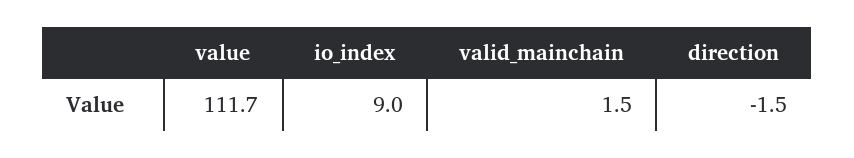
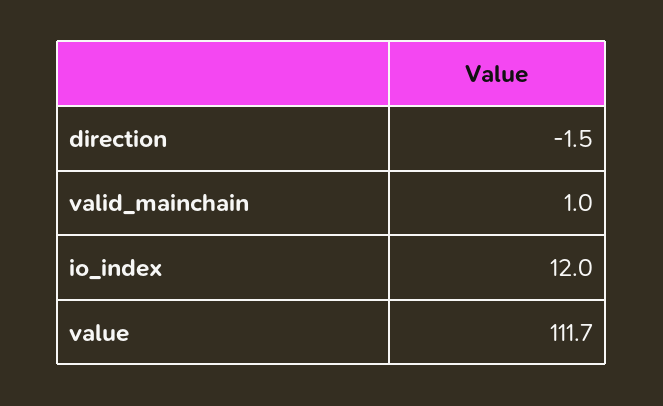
io_index: 9 -> 12
valid_mainchain: 1.5 -> 1

